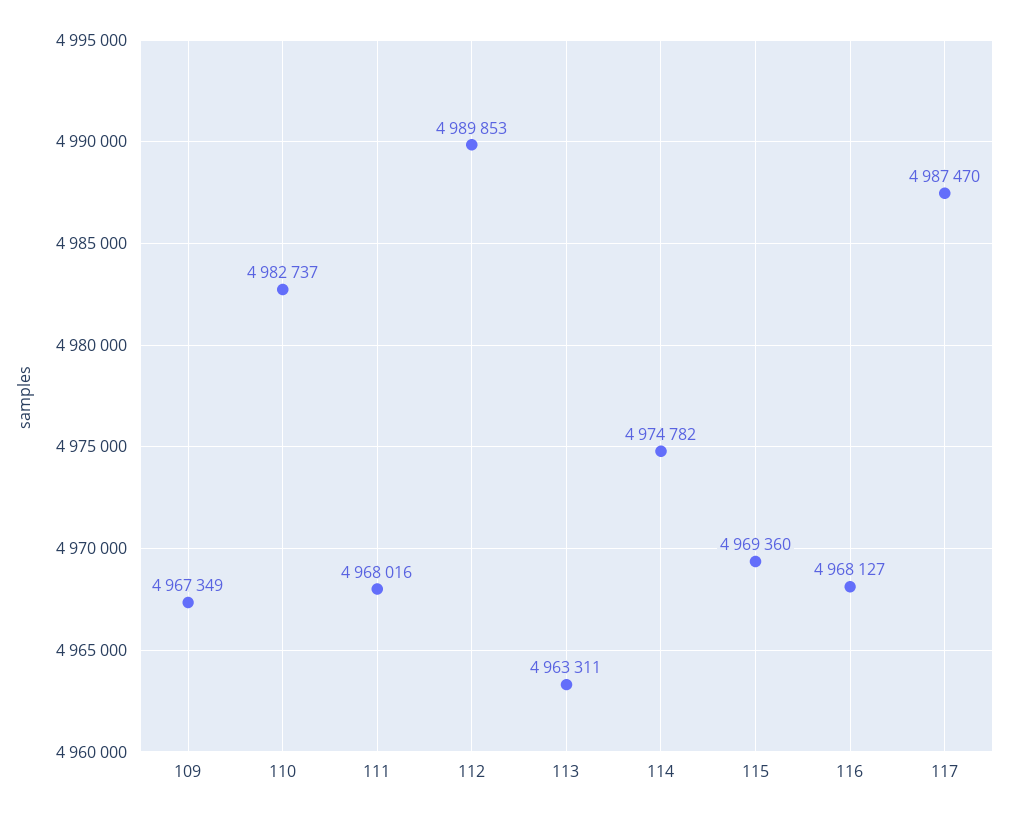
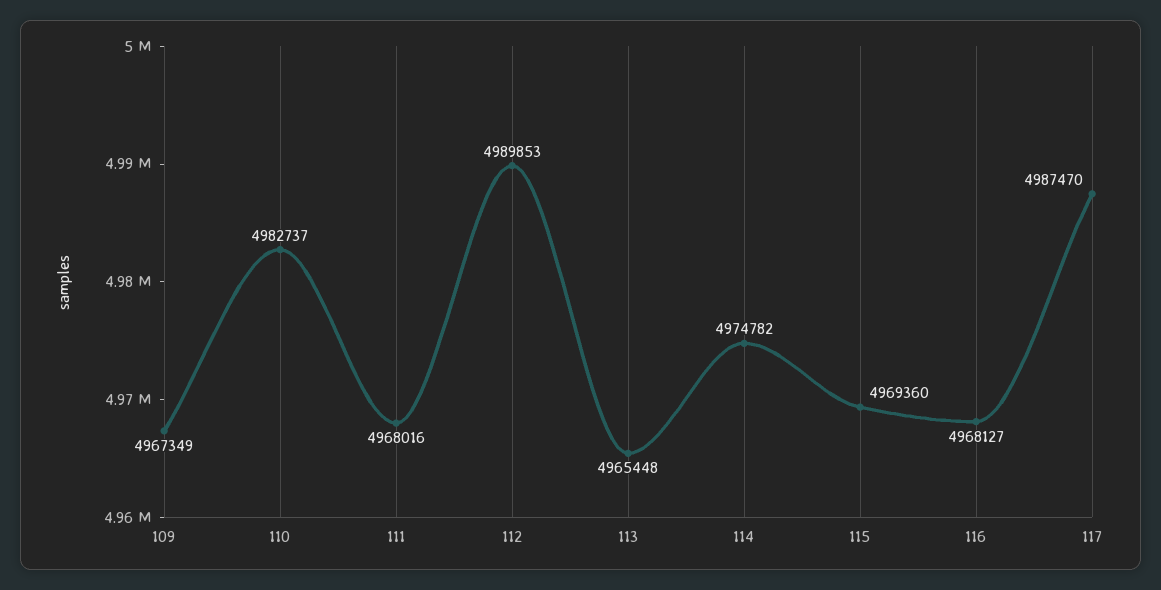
113: 4963311 -> 4965448

